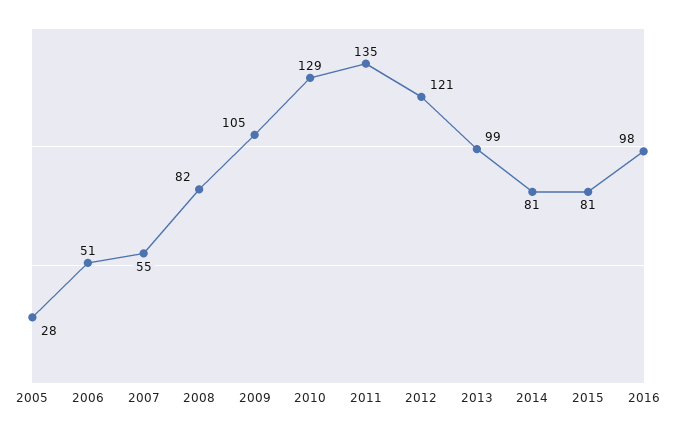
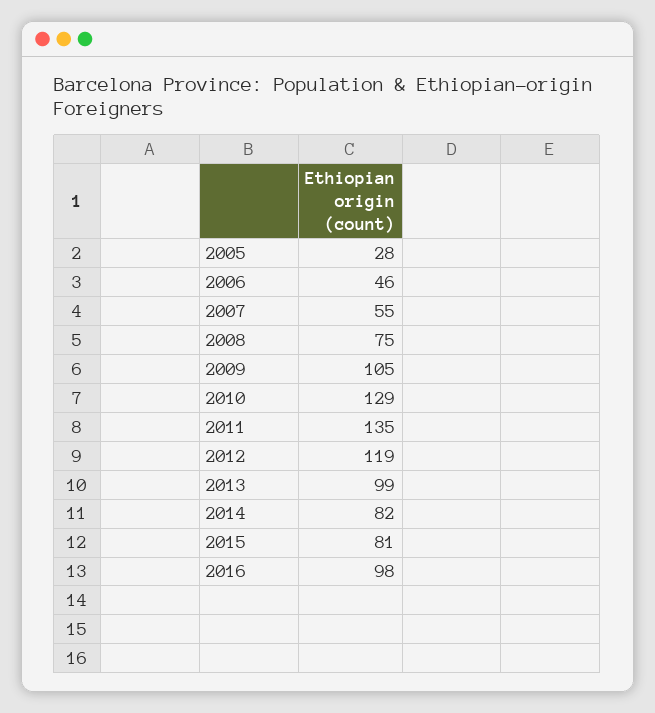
2006: 51 -> 46
2008: 82 -> 75
2012: 121 -> 119
2014: 81 -> 82

